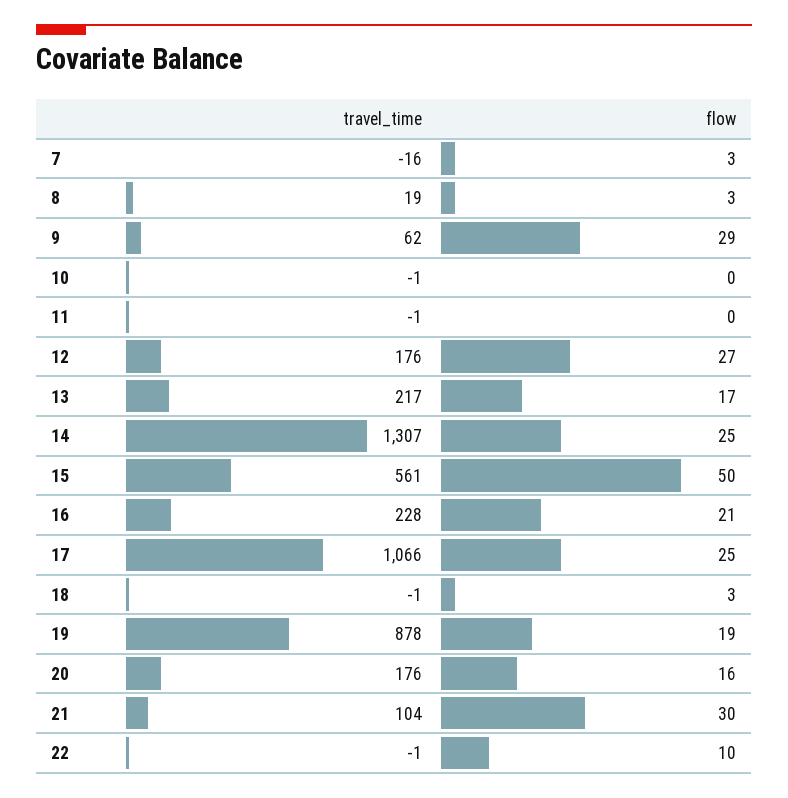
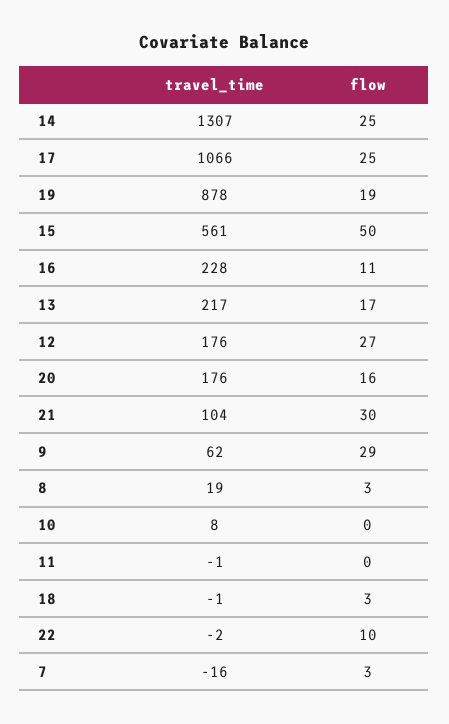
travel_time, 10: -1 -> 8
flow, 16: 21 -> 11
travel_time, 22: -1 -> -2

